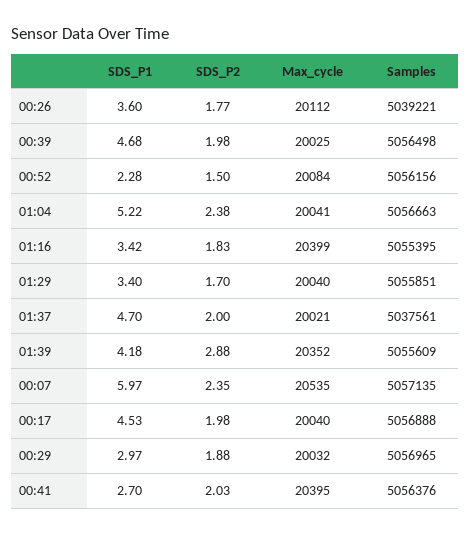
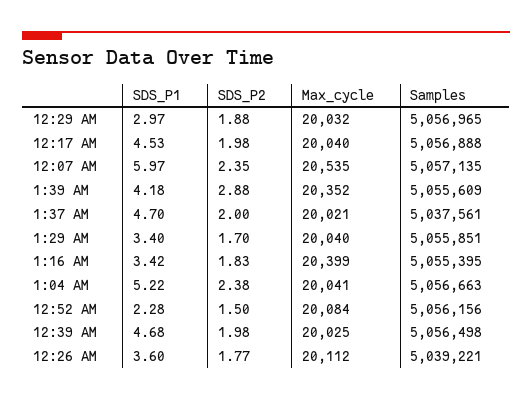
SDS_P1, 00:41: 2.7 -> none
SDS_P2, 00:41: 2.03 -> none
Max_cycle, 00:41: 20395 -> none
Samples, 00:41: 5056376 -> none

